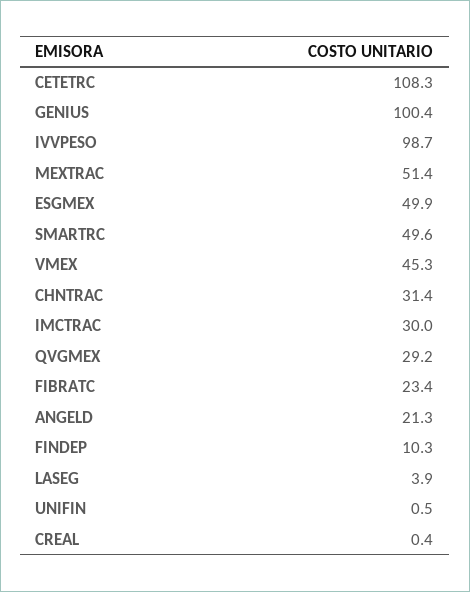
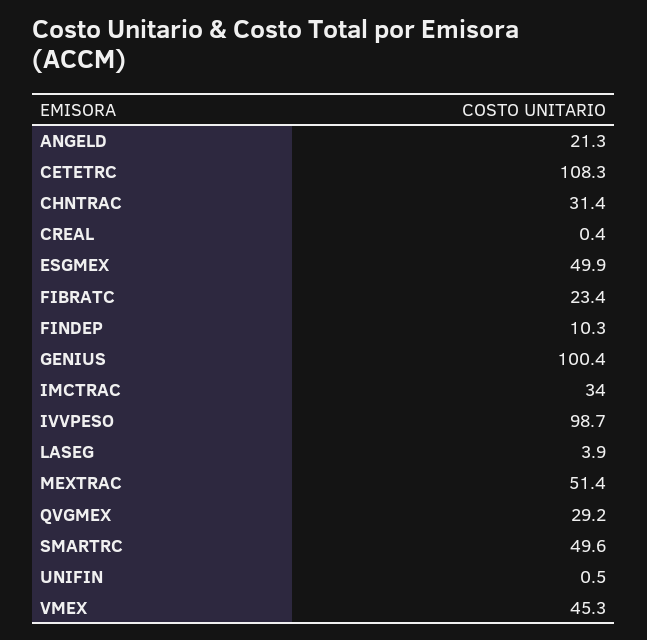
IMCTRAC: 30 -> 34

